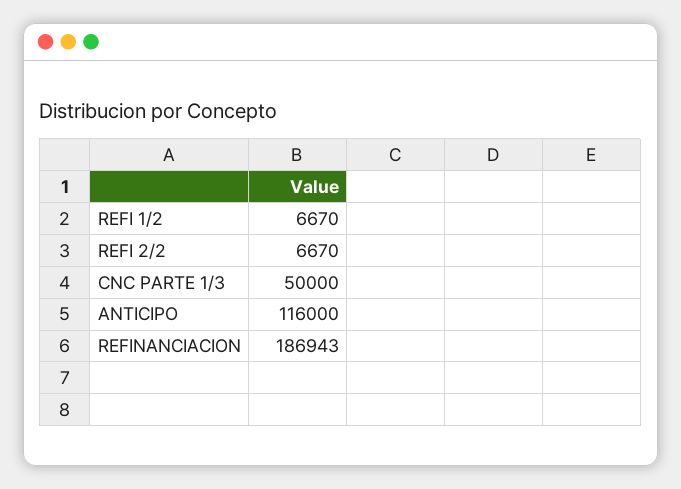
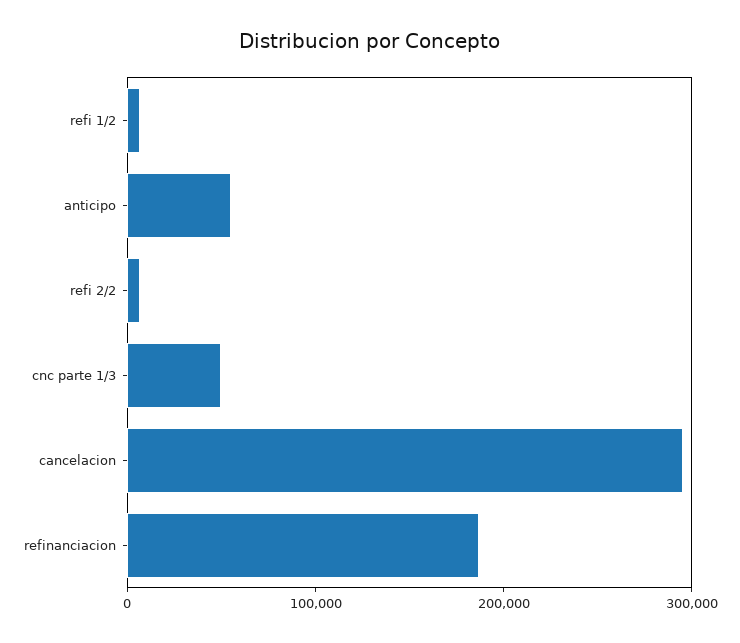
ANTICIPO: 116000 -> 60000
cancelacion: none -> 300000

